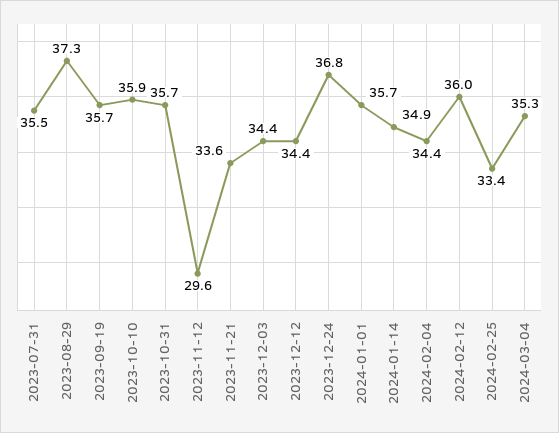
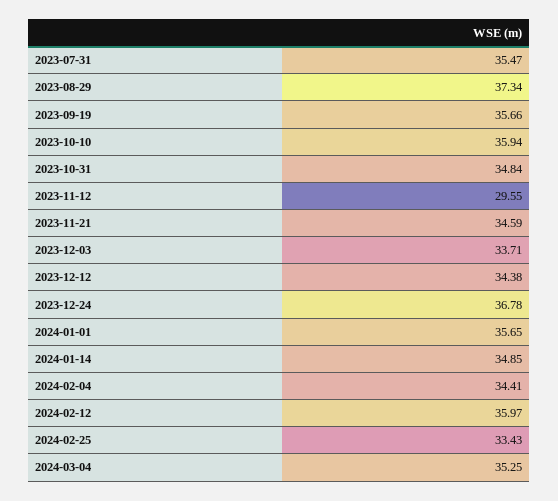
2023-10-31: 35.7 -> 34.84
2023-11-21: 33.6 -> 34.59
2023-12-03: 34.4 -> 33.71

